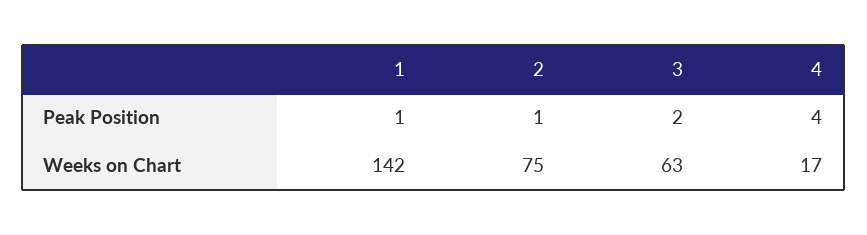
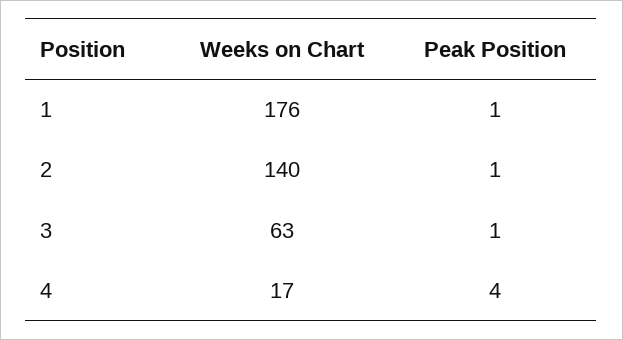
3, Peak Position: 2 -> 1
1, Weeks on Chart: 142 -> 176
2, Weeks on Chart: 75 -> 140

